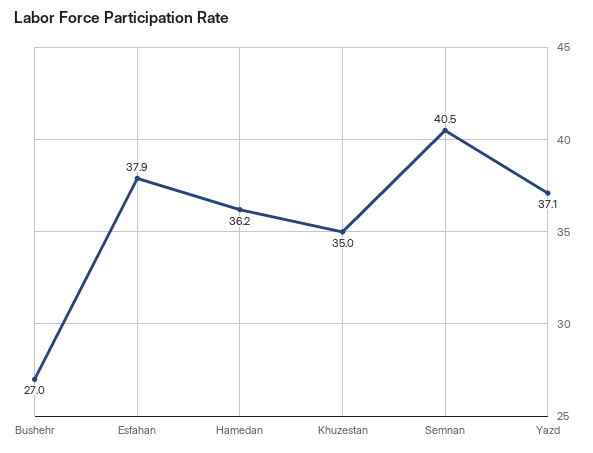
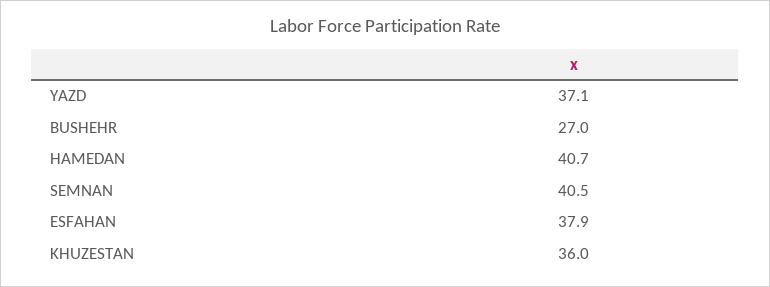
Hamedan: 36.2 -> 40.7
Khuzestan: 35 -> 36

